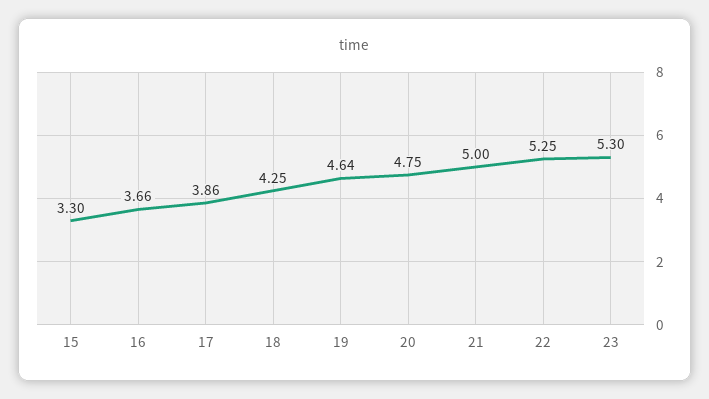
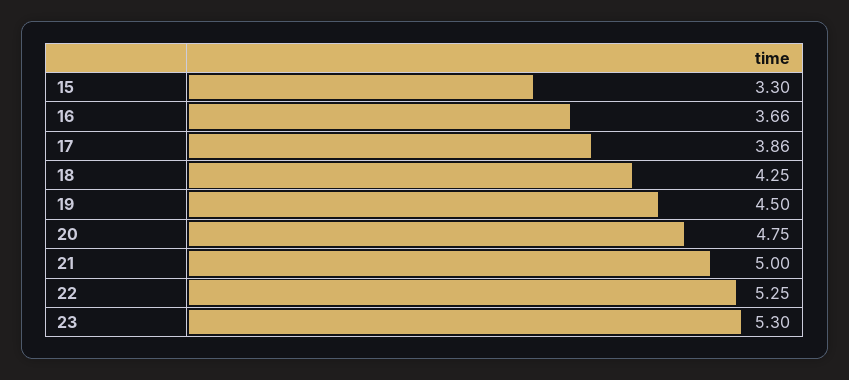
19: 4.64 -> 4.5

